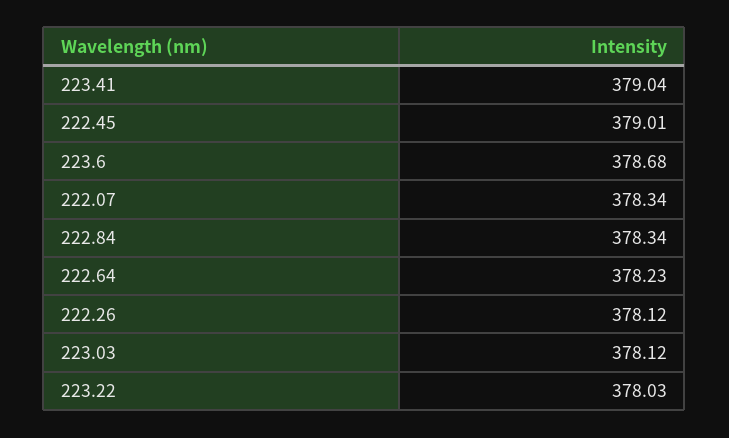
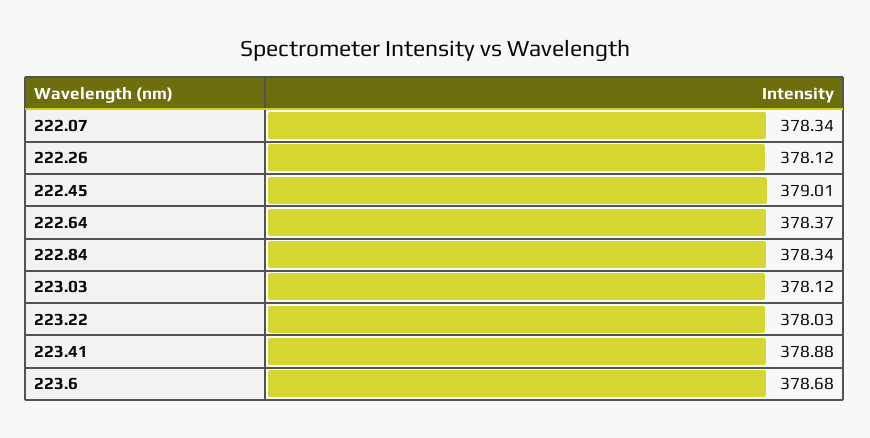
223.41: 379.04 -> 378.88
222.64: 378.23 -> 378.37

